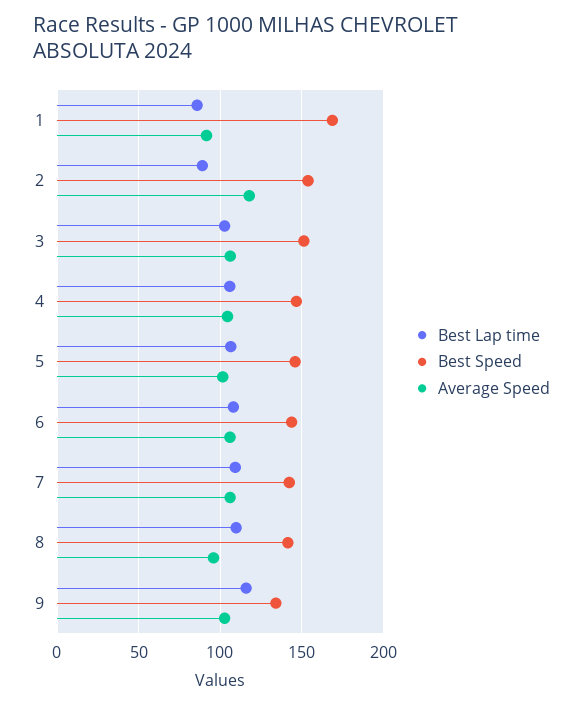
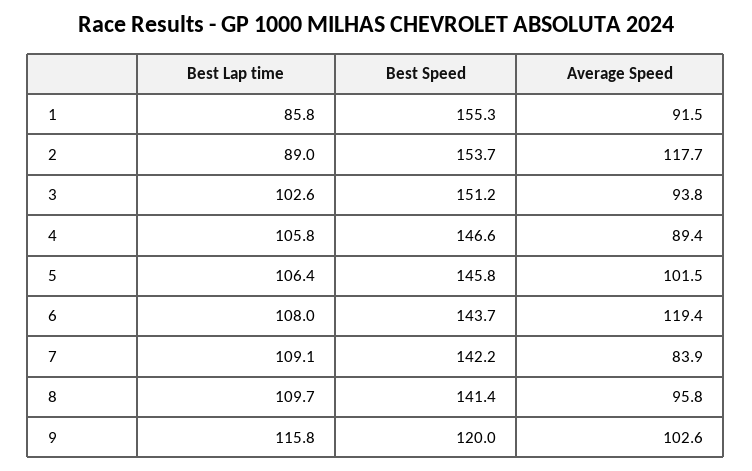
Best Speed, 1: 170 -> 155.3
Average Speed, 3: 105 -> 93.8
Average Speed, 4: 105 -> 89.4
Average Speed, 6: 105 -> 119.4
Average Speed, 7: 105 -> 83.9
Best Speed, 9: 135 -> 120

